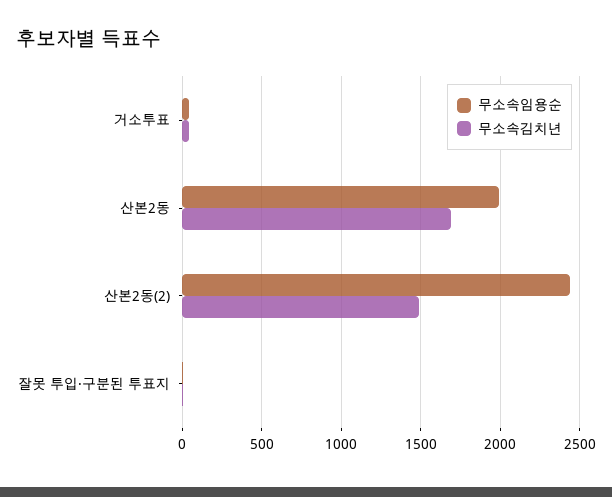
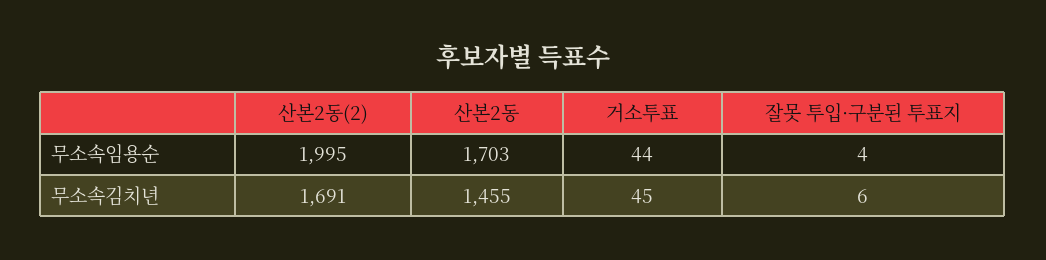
무소속임용순, 산본2동: 2000 -> 1703
무소속김치년, 산본2동: 1700 -> 1455
무소속임용순, 산본2동(2): 2450 -> 1995
무소속김치년, 산본2동(2): 1500 -> 1691

